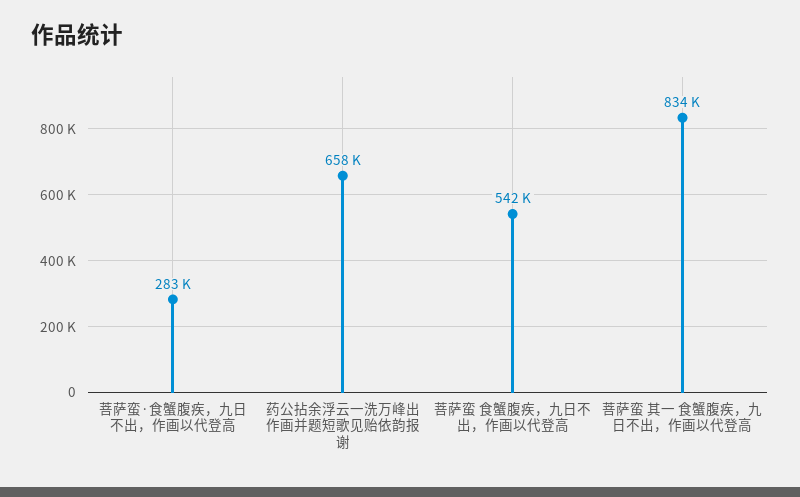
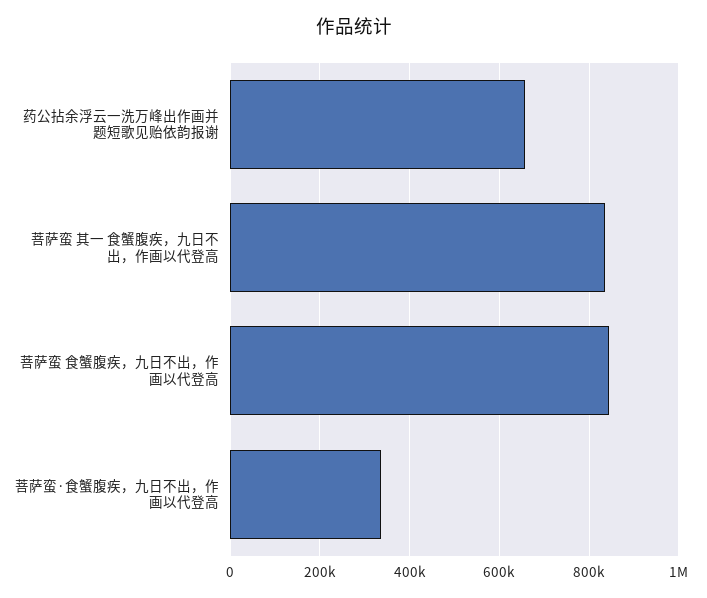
菩萨蛮·食蟹腹疾，九日不出，作画以代登高: 283000 -> 340000
菩萨蛮 食蟹腹疾，九日不出，作画以代登高: 542000 -> 840000

